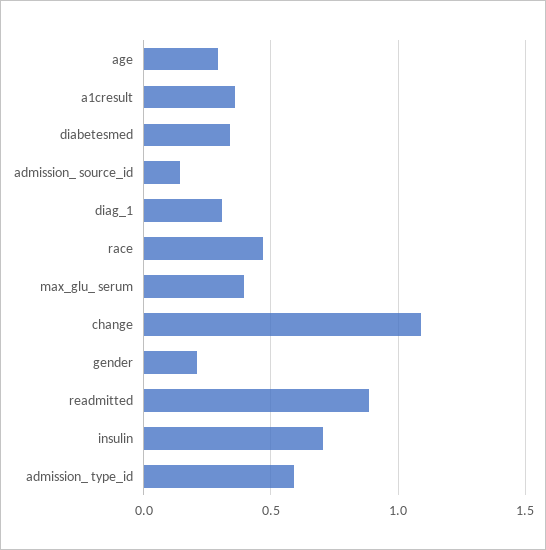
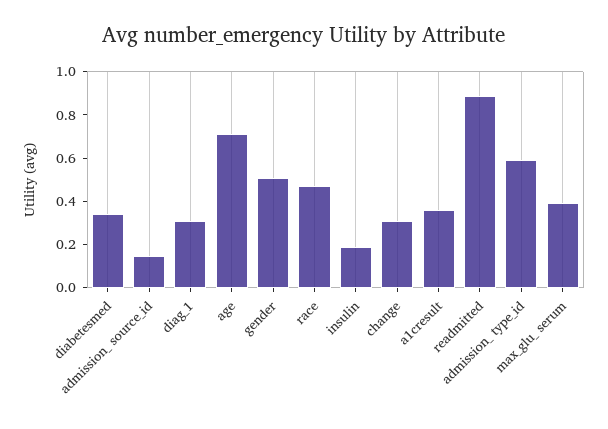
age: 0.3 -> 0.7
change: 1.1 -> 0.3
gender: 0.2 -> 0.5
insulin: 0.7 -> 0.2

